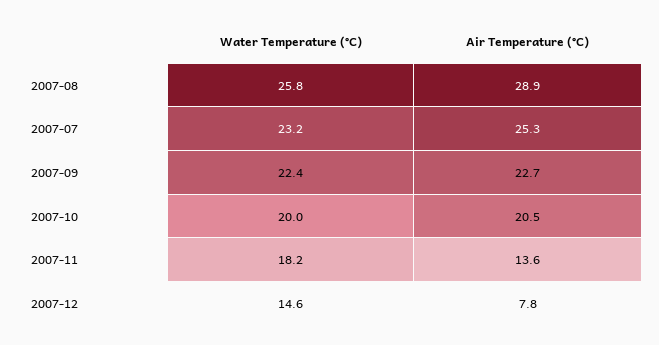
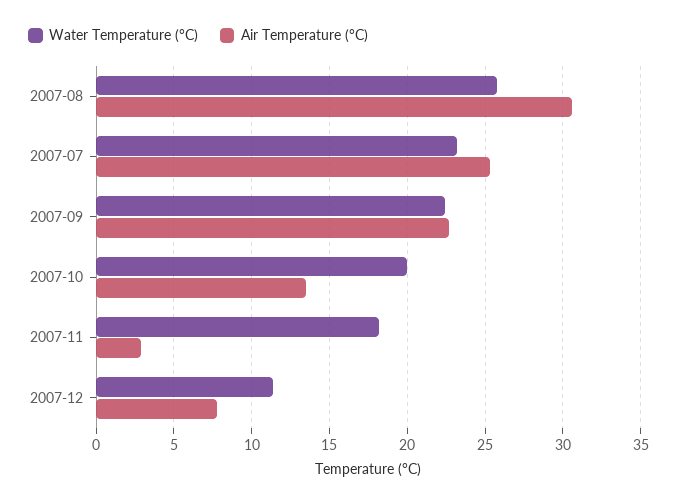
Air Temperature (°C), 2007-08: 28.9 -> 30.5
Air Temperature (°C), 2007-10: 20.5 -> 13.5
Air Temperature (°C), 2007-11: 13.6 -> 3
Water Temperature (°C), 2007-12: 14.6 -> 11.5

